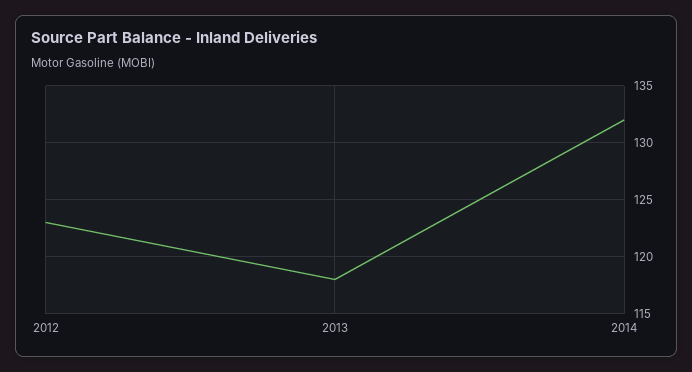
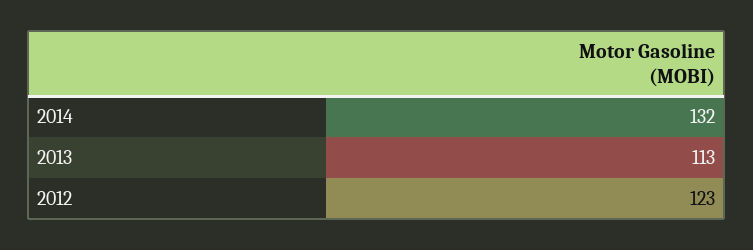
2013: 118 -> 113

